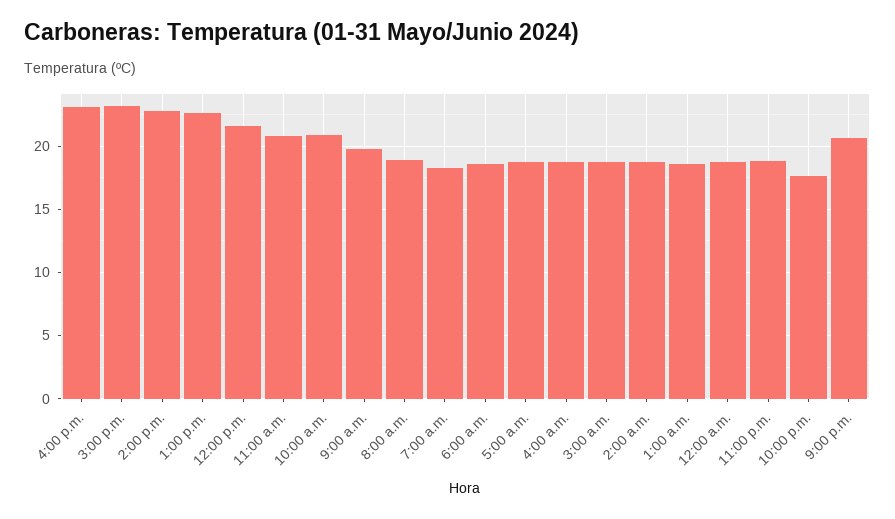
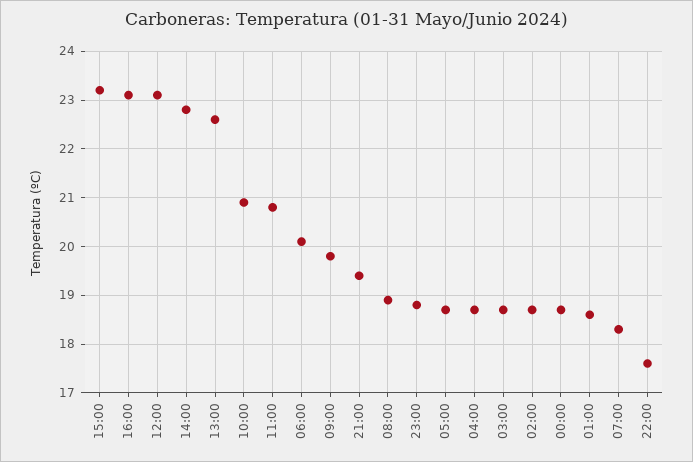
12:00 p.m.: 21.5 -> 23
6:00 a.m.: 18.5 -> 20
9:00 p.m.: 20.5 -> 19.5

